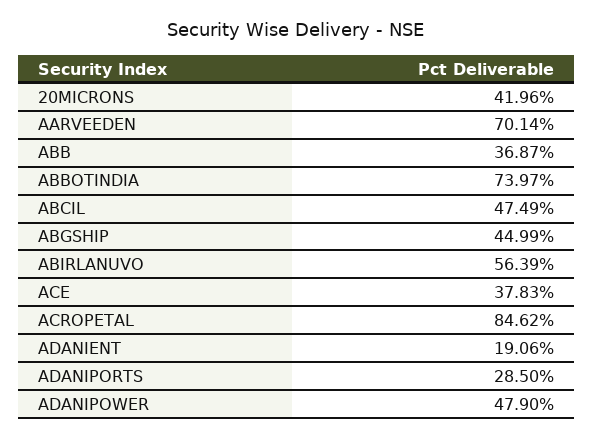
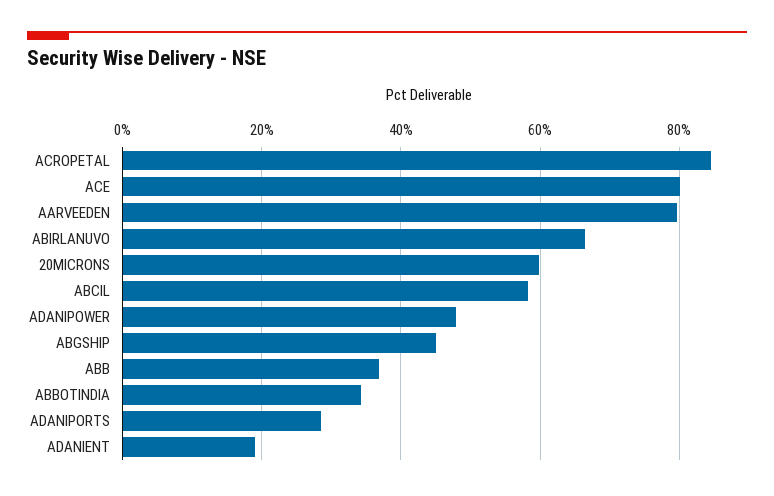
20MICRONS: 41.96 -> 60
AARVEEDEN: 70.14 -> 80
ABBOTINDIA: 73.97 -> 34
ABCIL: 47.49 -> 58
ABIRLANUVO: 56.39 -> 66
ACE: 37.83 -> 80

